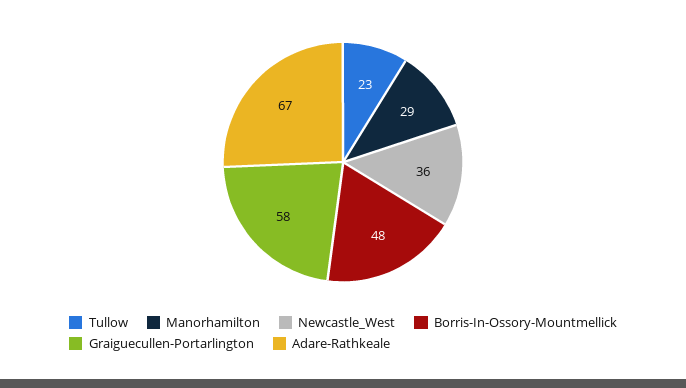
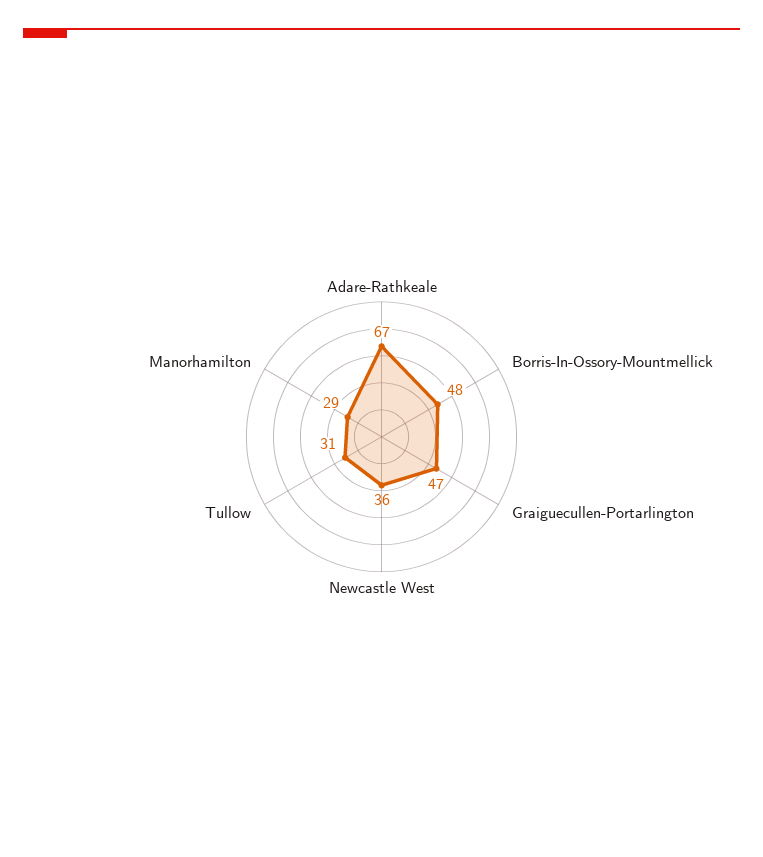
Tullow: 23 -> 31
Graiguecullen-Portarlington: 58 -> 47

